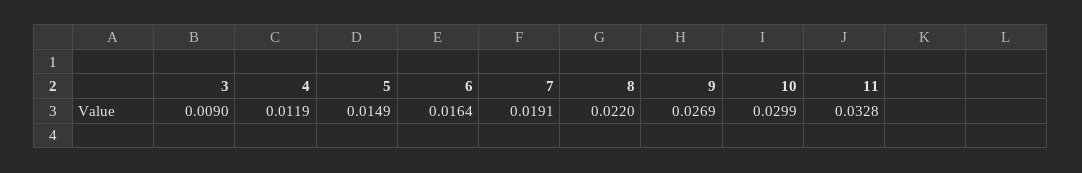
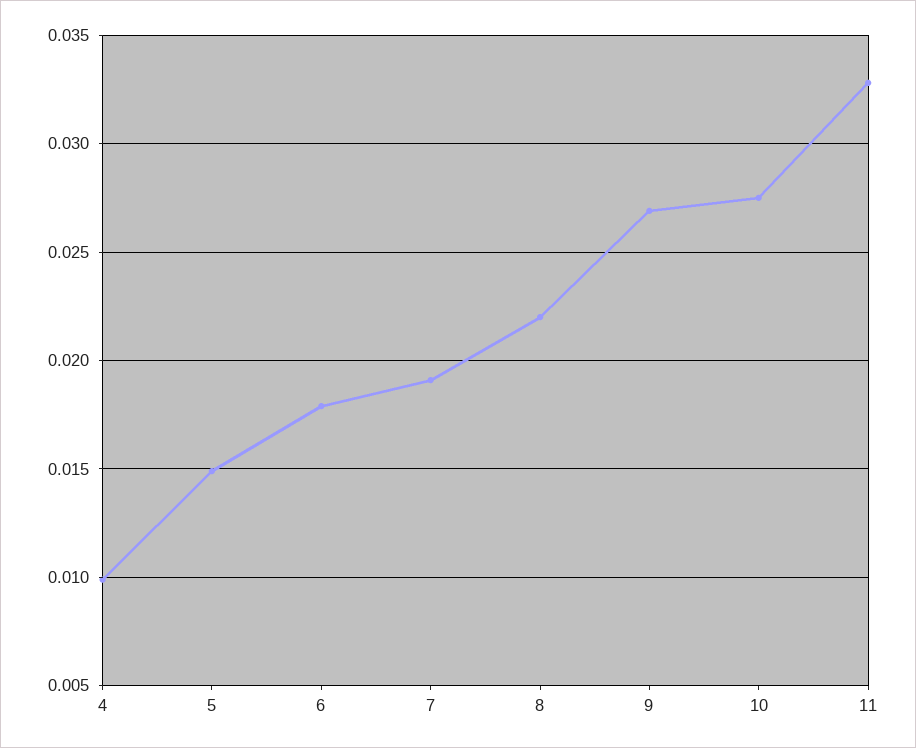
3: 0.009 -> none
4: 0.0119 -> 0.01
6: 0.0164 -> 0.018
10: 0.0299 -> 0.0275

